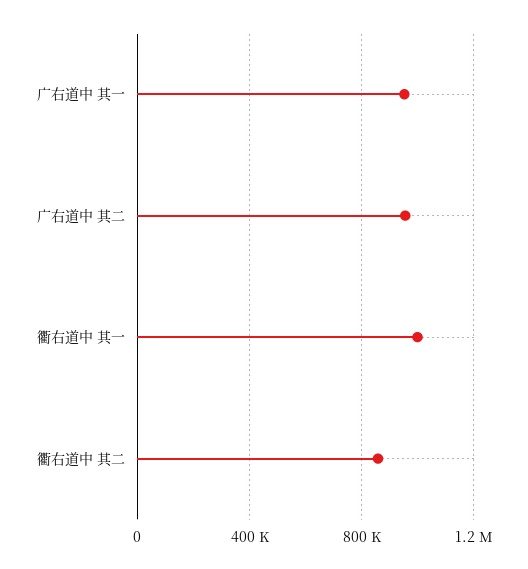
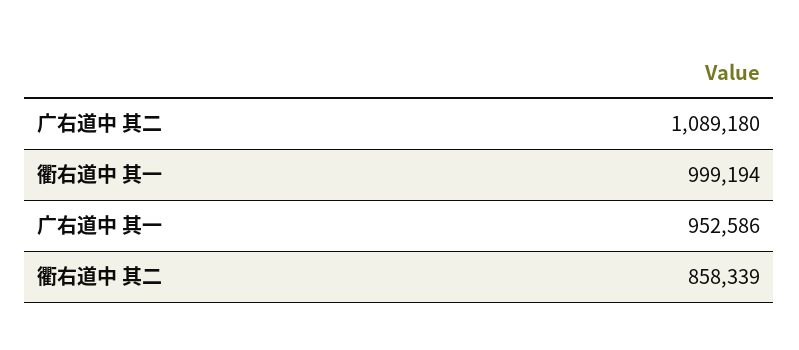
广右道中 其二: 950000 -> 1089180

